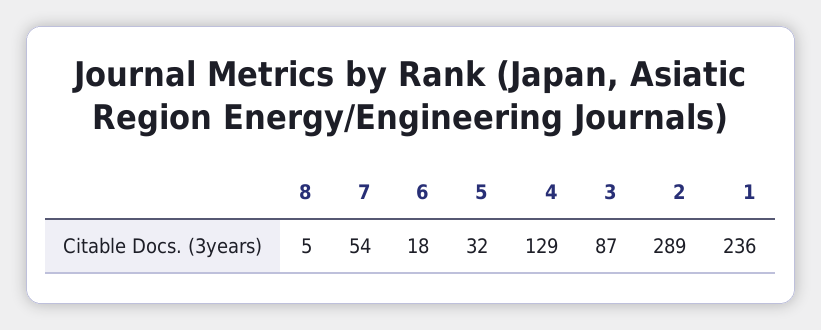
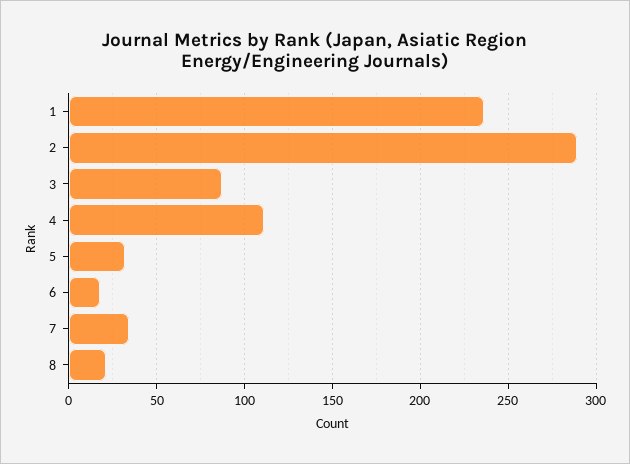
8: 5 -> 20
7: 54 -> 35
4: 129 -> 110

